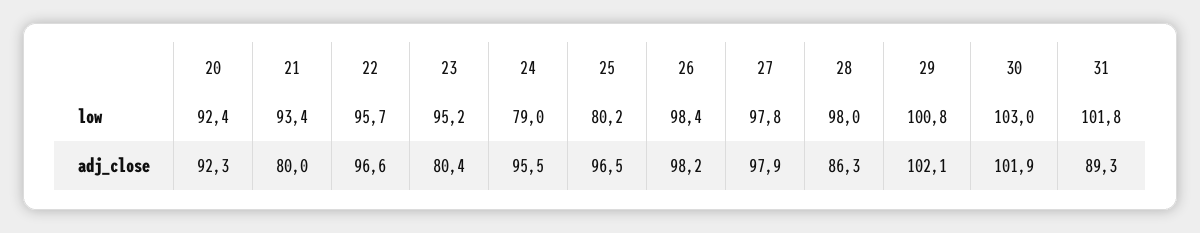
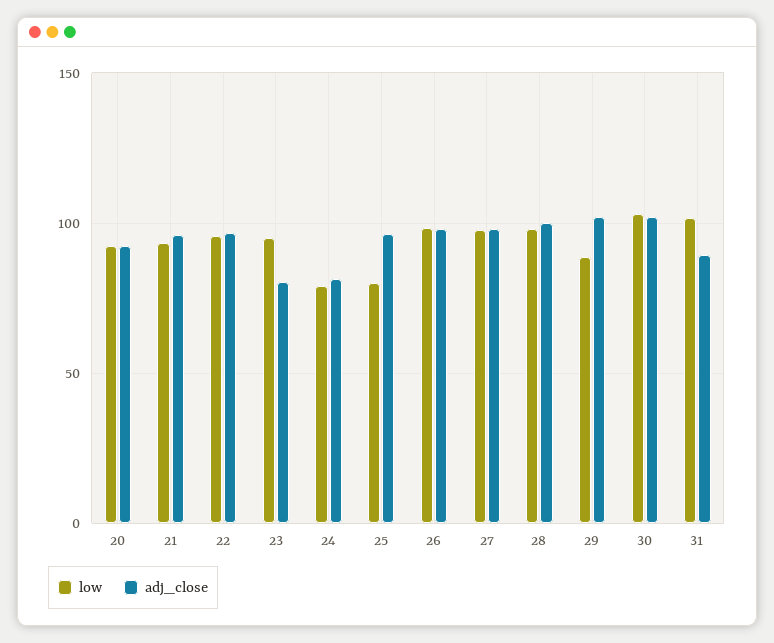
low, 29: 100.8 -> 90
adj_close, 21: 80 -> 95
adj_close, 24: 95.5 -> 80
adj_close, 28: 86.3 -> 100

